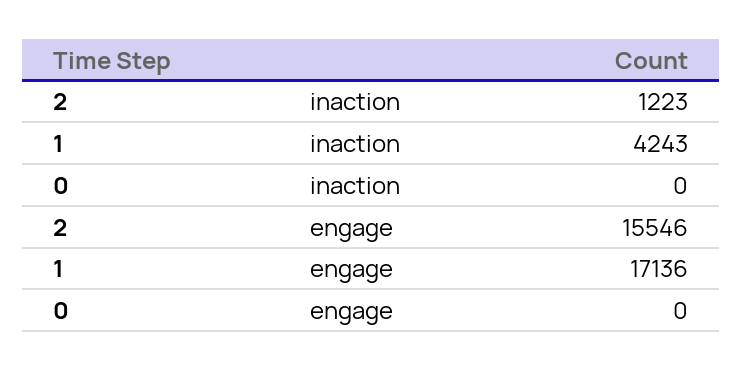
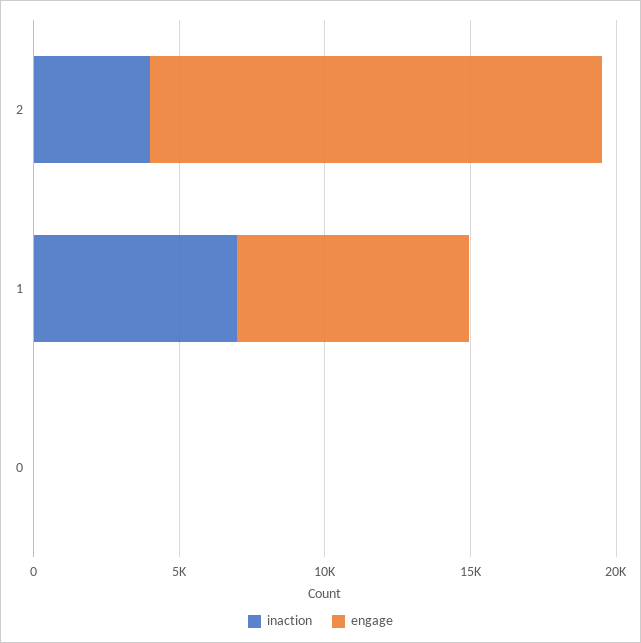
inaction, 2: 1223 -> 4000
inaction, 1: 4243 -> 7000
engage, 1: 17136 -> 8000

